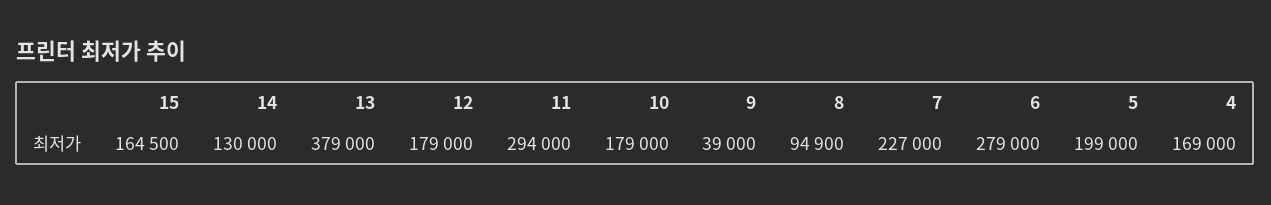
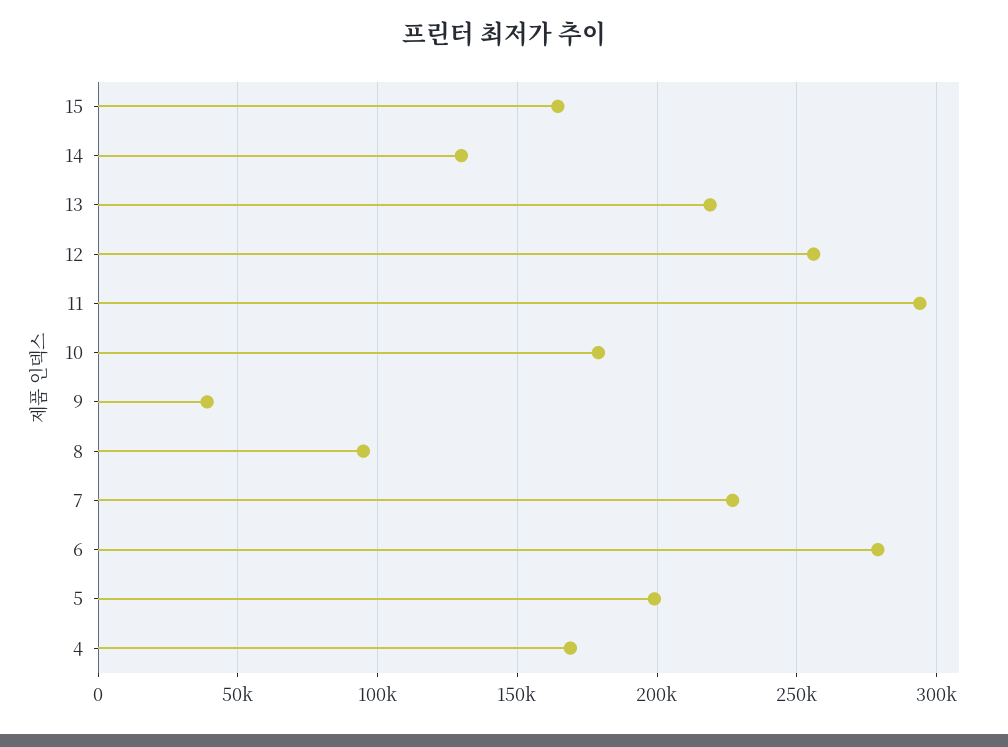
13: 379000 -> 220000
12: 179000 -> 255000

